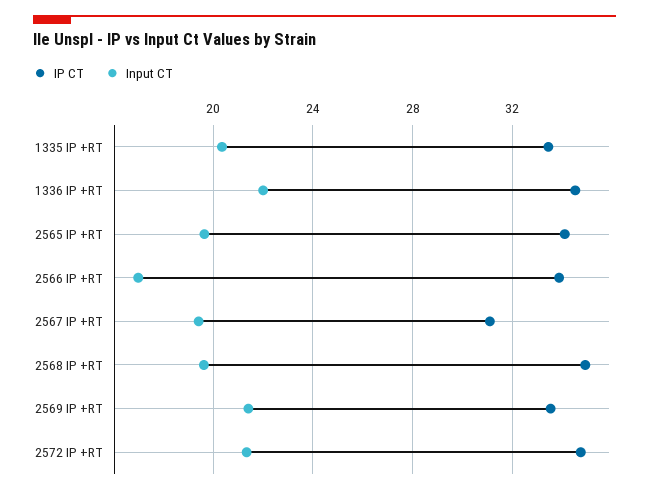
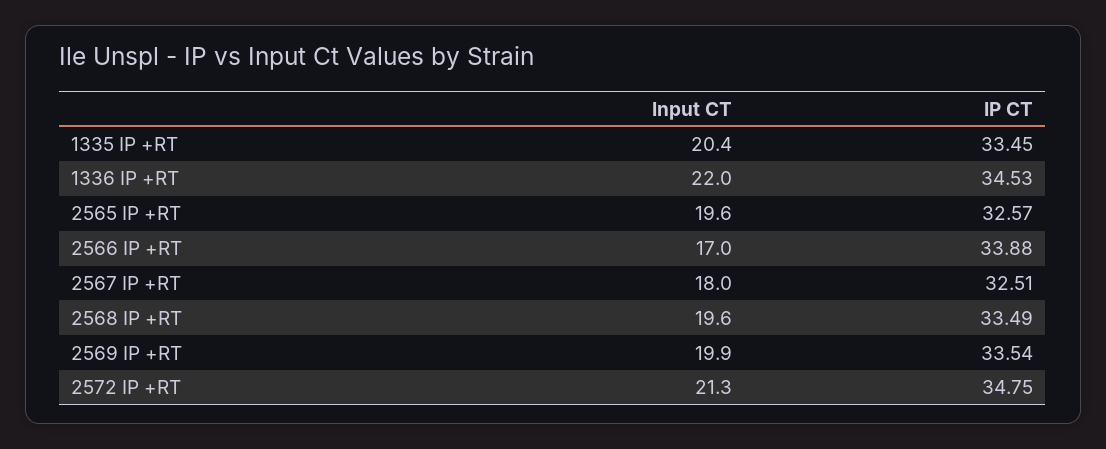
IP CT, 2565 IP +RT: 34 -> 32.57
IP CT, 2567 IP +RT: 31 -> 32.51
Input CT, 2567 IP +RT: 19.5 -> 18
IP CT, 2568 IP +RT: 35 -> 33.49
Input CT, 2569 IP +RT: 21.5 -> 19.9

